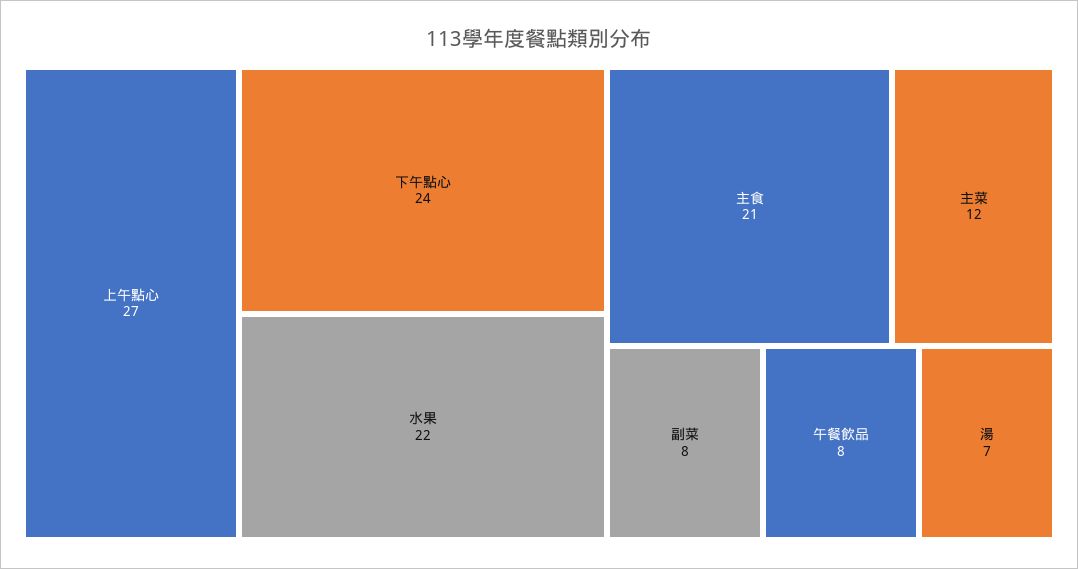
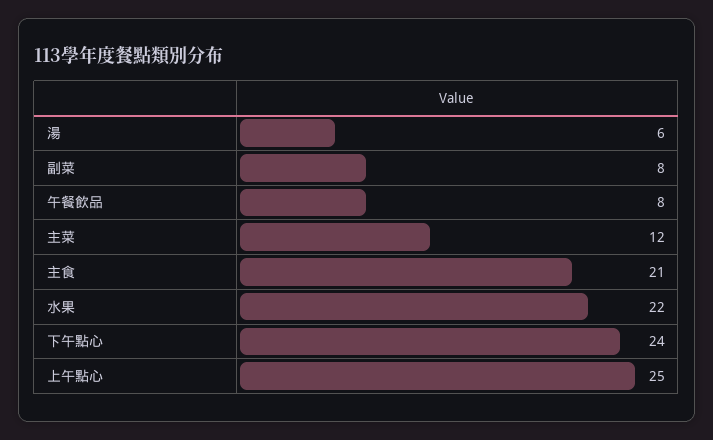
上午點心: 27 -> 25
湯: 7 -> 6

